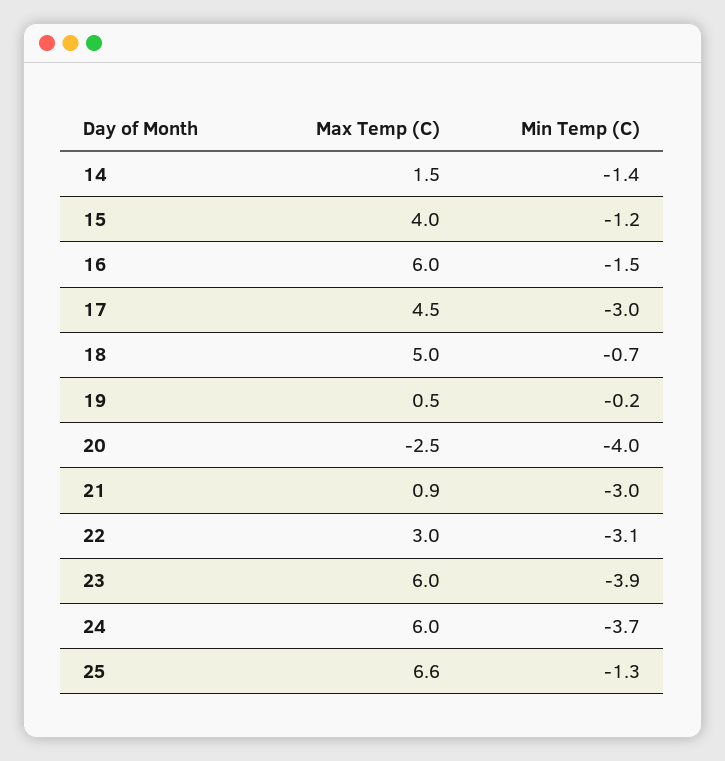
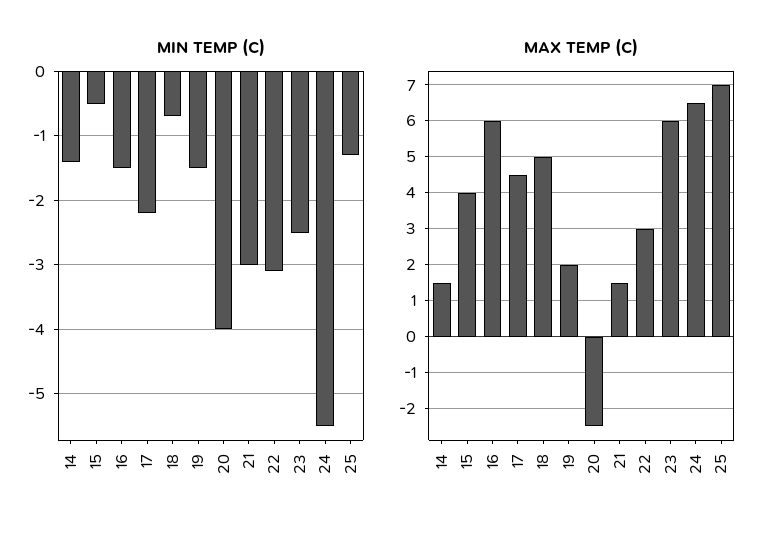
Min Temp (C), 15: -1.2 -> -0.5
Min Temp (C), 17: -3 -> -2.2
Max Temp (C), 19: 0.5 -> 2
Min Temp (C), 19: -0.2 -> -1.5
Max Temp (C), 21: 0.9 -> 1.5
Min Temp (C), 23: -3.9 -> -2.5
Max Temp (C), 24: 6 -> 6.5
Min Temp (C), 24: -3.7 -> -5.5
Max Temp (C), 25: 6.6 -> 7

